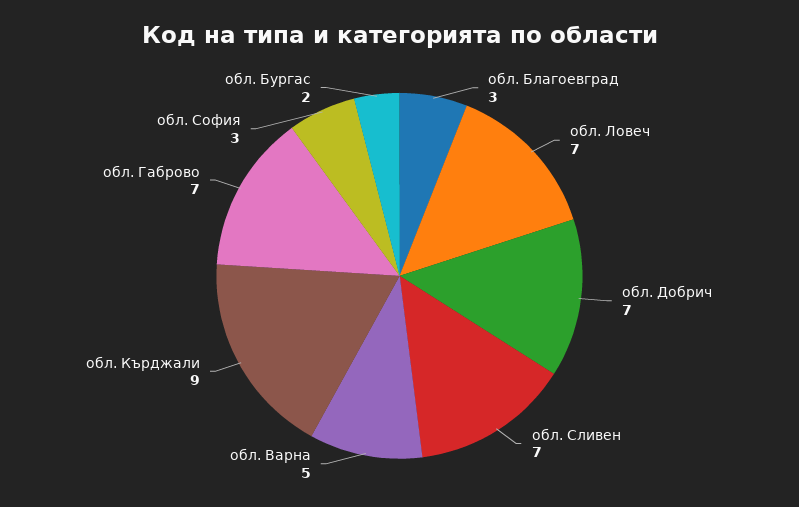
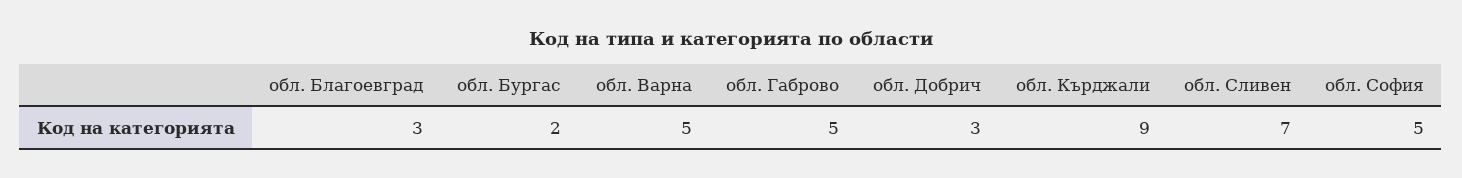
обл. Ловеч: 7 -> none
обл. Добрич: 7 -> 3
обл. Габрово: 7 -> 5
обл. София: 3 -> 5

